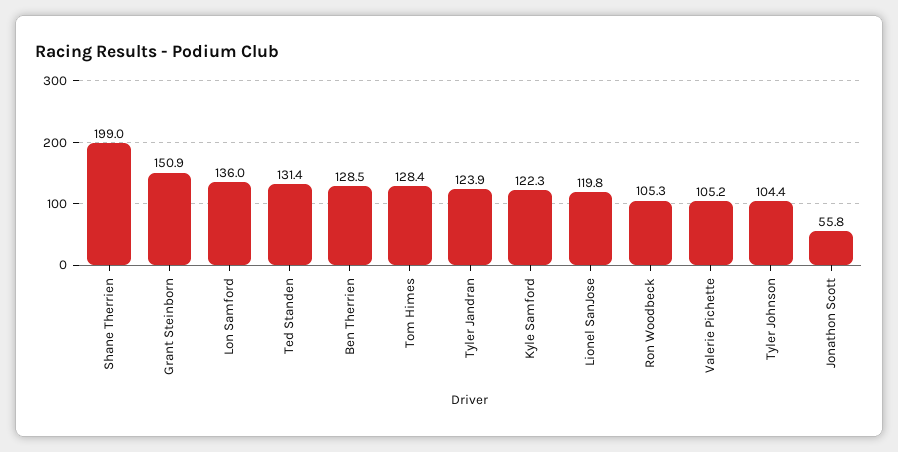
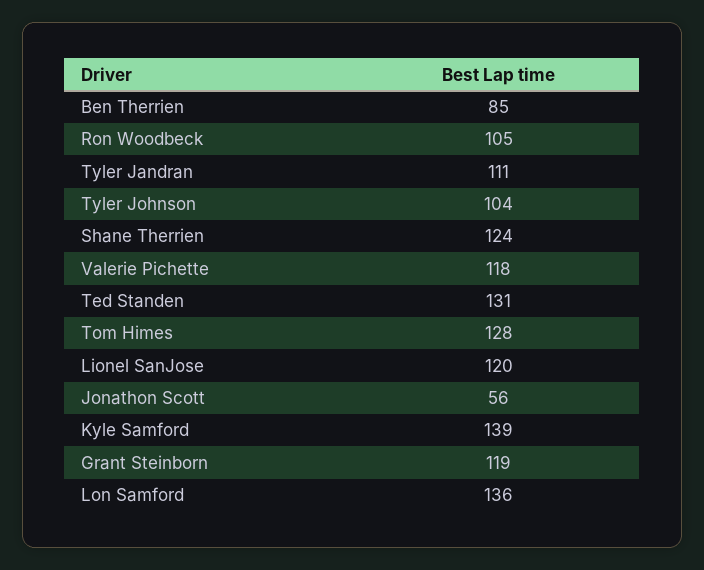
Shane Therrien: 199 -> 124
Grant Steinborn: 150.9 -> 119
Ben Therrien: 128.5 -> 85
Tyler Jandran: 123.9 -> 111
Kyle Samford: 122.3 -> 139
Valerie Pichette: 105.2 -> 118

